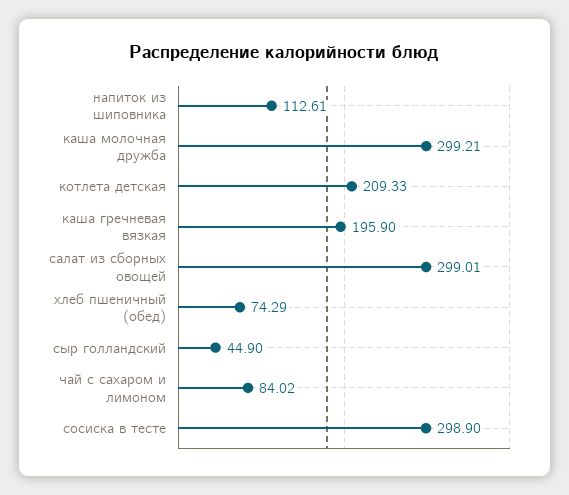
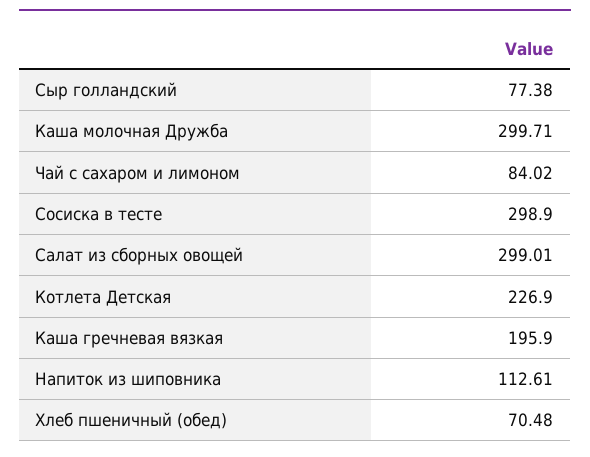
каша молочная дружба: 299.21 -> 299.71
котлета детская: 209.33 -> 226.9
хлеб пшеничный (обед): 74.29 -> 70.48
сыр голландский: 44.9 -> 77.38

